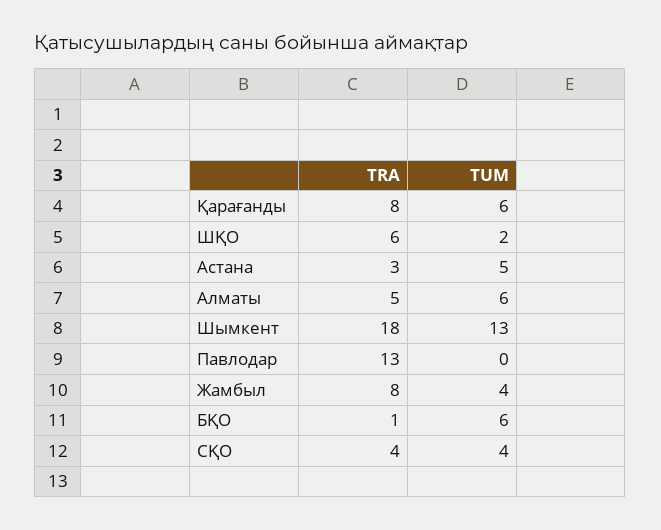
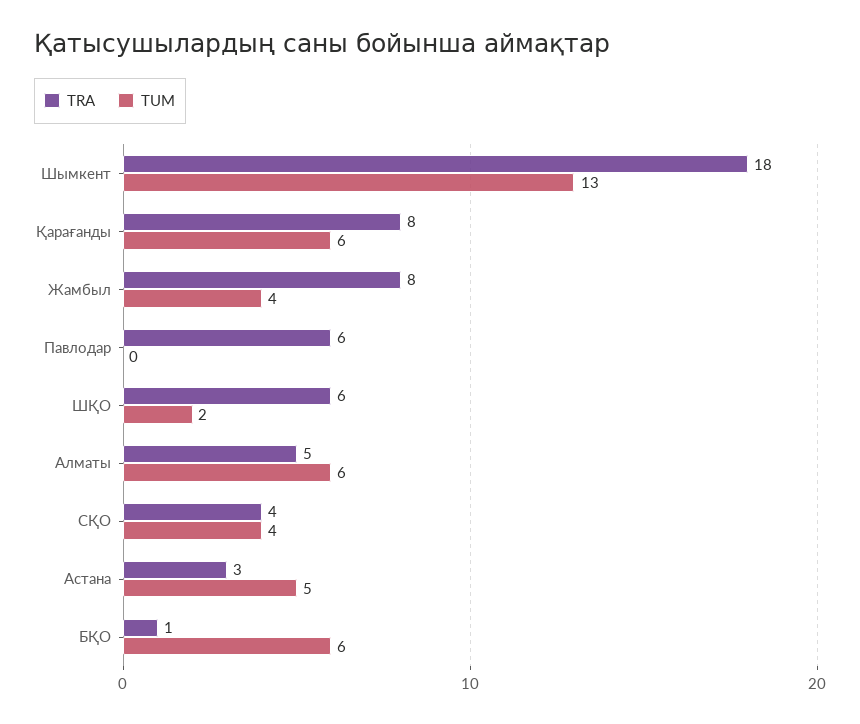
TRA, Павлодар: 13 -> 6

